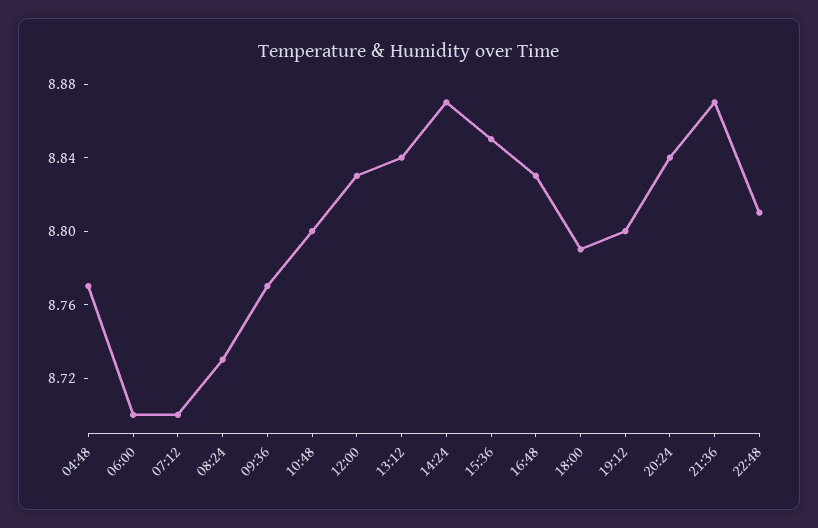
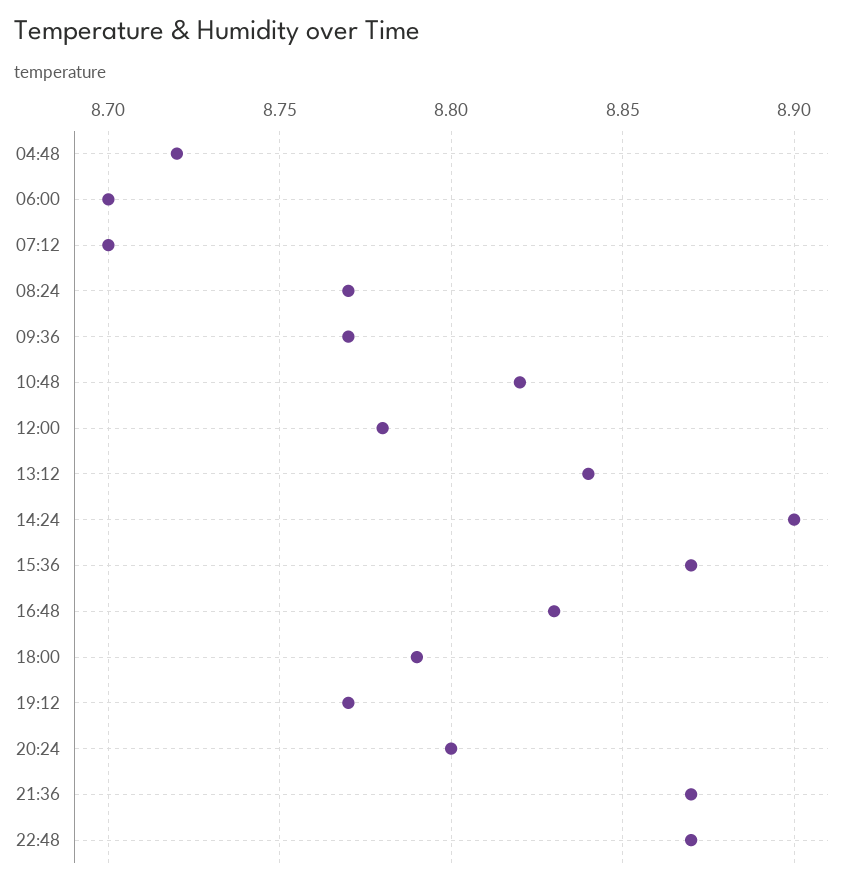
04:48: 8.77 -> 8.72
08:24: 8.73 -> 8.77
10:48: 8.8 -> 8.82
12:00: 8.83 -> 8.78
14:24: 8.87 -> 8.9
15:36: 8.85 -> 8.87
19:12: 8.8 -> 8.77
20:24: 8.84 -> 8.8
22:48: 8.81 -> 8.87

